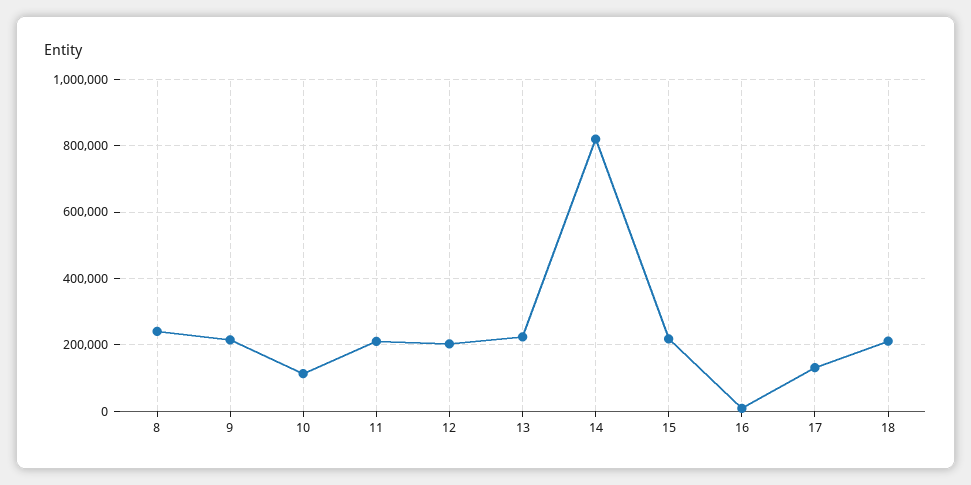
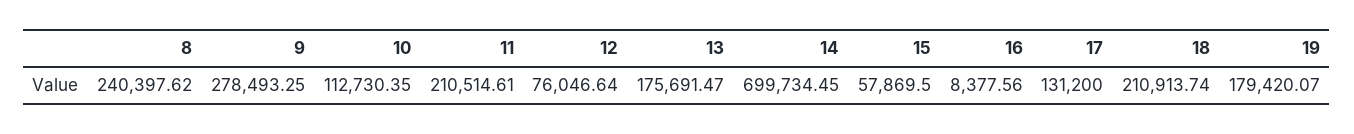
9: 220000 -> 278493.25
12: 200000 -> 76046.64
13: 220000 -> 175691.47
14: 820000 -> 699734.45
15: 220000 -> 57869.5
19: none -> 179420.07

